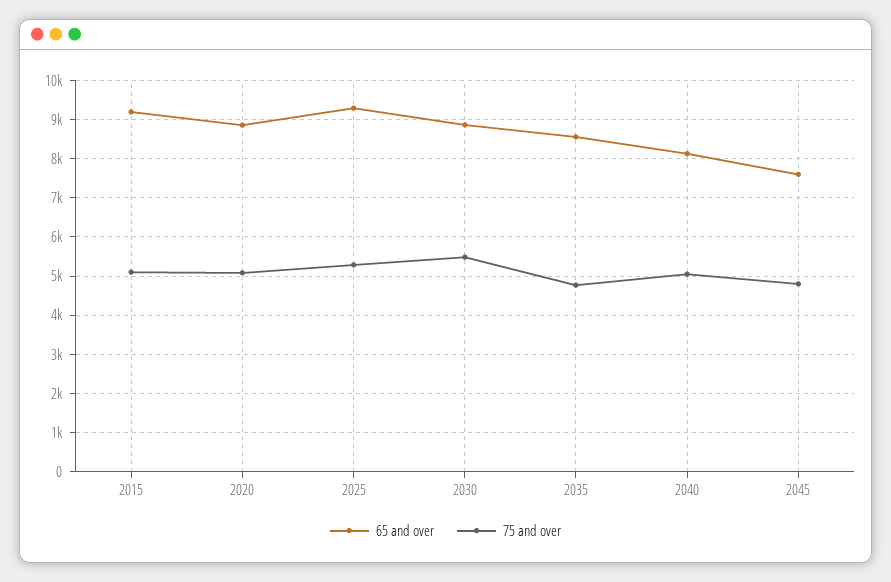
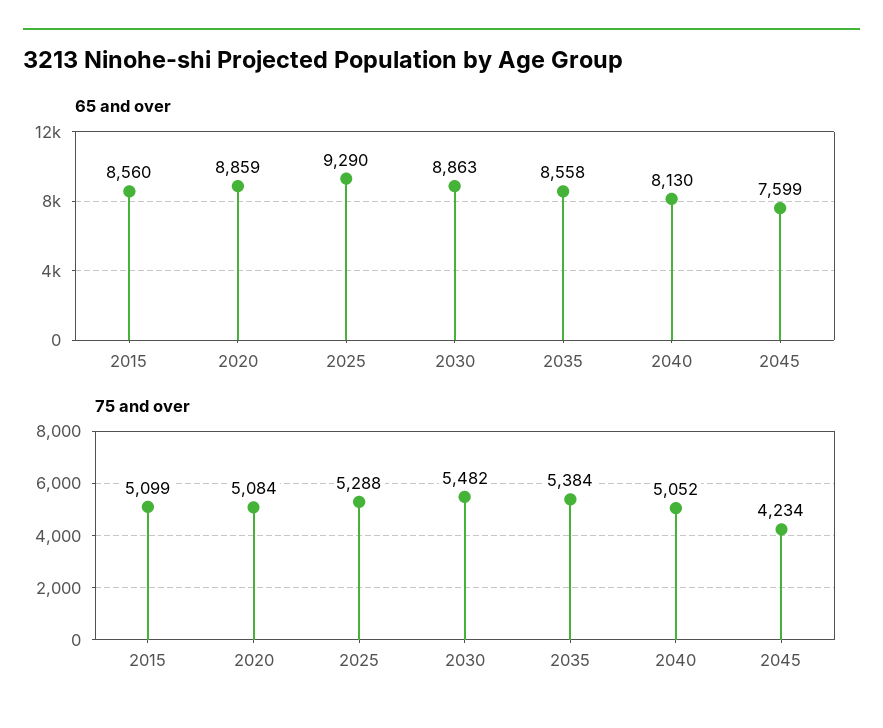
65 and over, 2015: 9200 -> 8560
75 and over, 2035: 4800 -> 5384
75 and over, 2045: 4800 -> 4234

